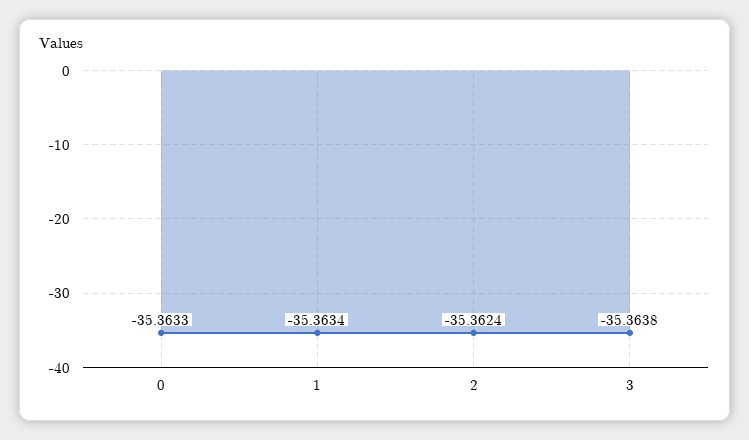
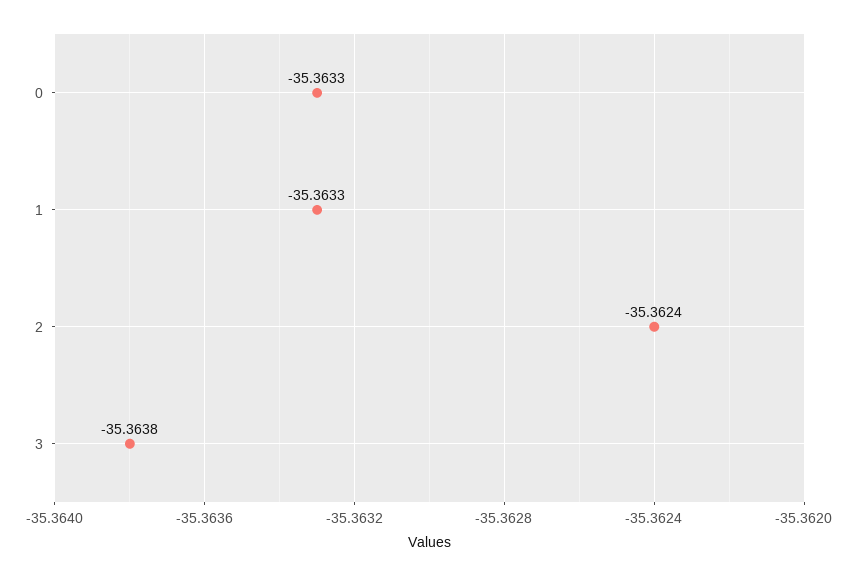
1: -35.3634 -> -35.3633

